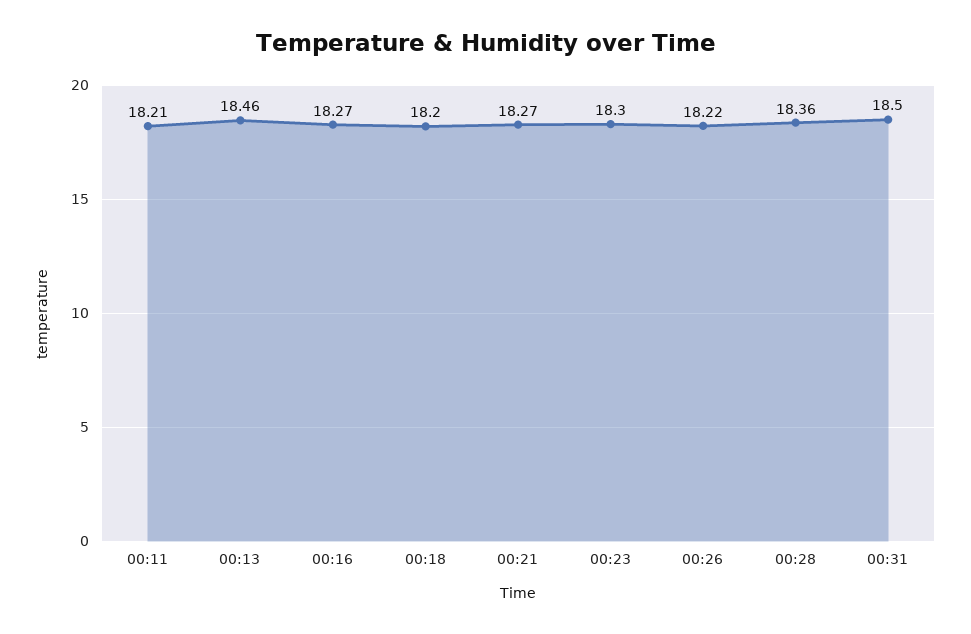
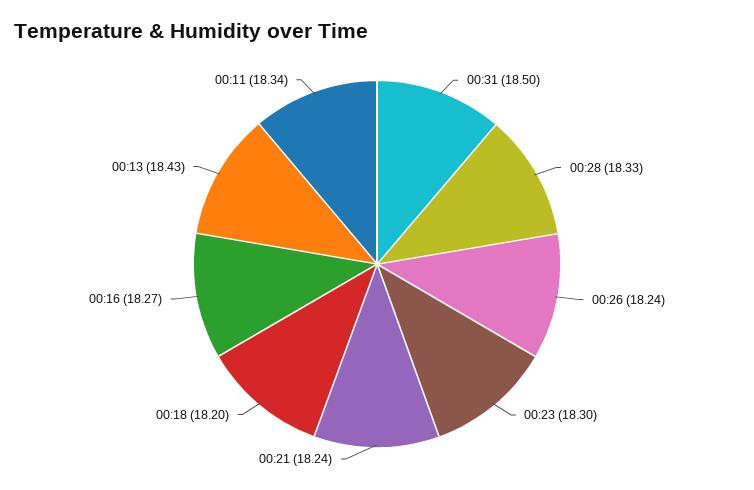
00:11: 18.21 -> 18.34
00:13: 18.46 -> 18.43
00:21: 18.27 -> 18.24
00:26: 18.22 -> 18.24
00:28: 18.36 -> 18.33

